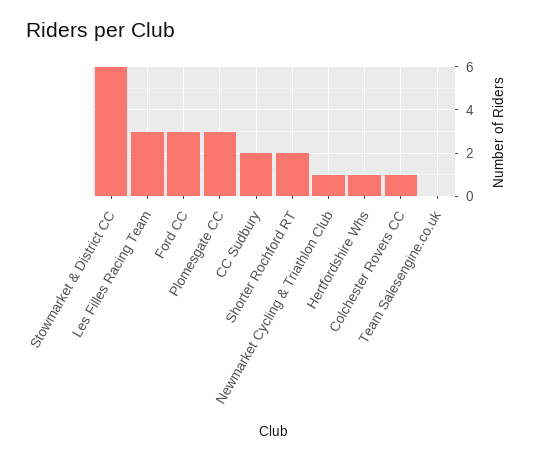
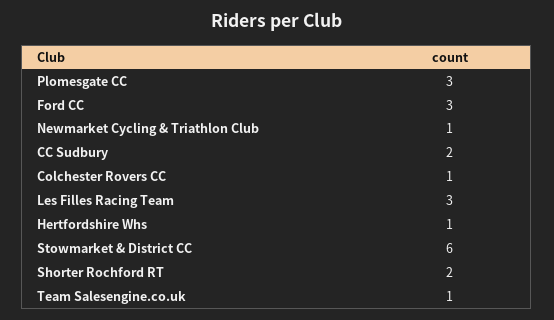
Team Salesengine.co.uk: 0 -> 1

